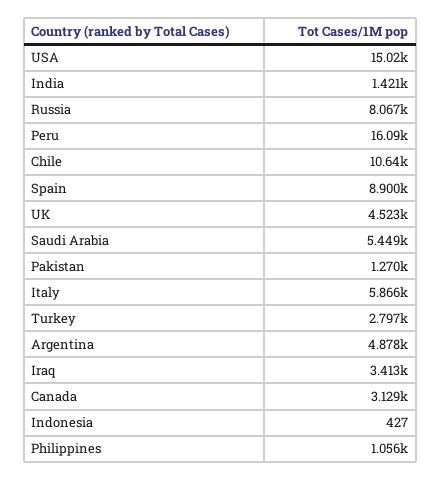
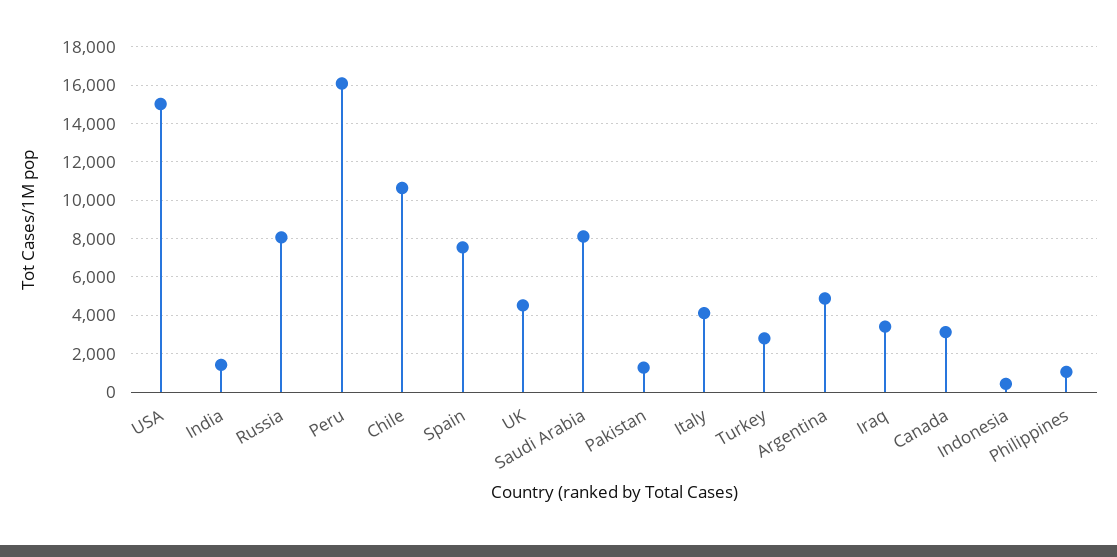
Spain: 8900 -> 7500
Saudi Arabia: 5449 -> 8000
Italy: 5866 -> 4000

